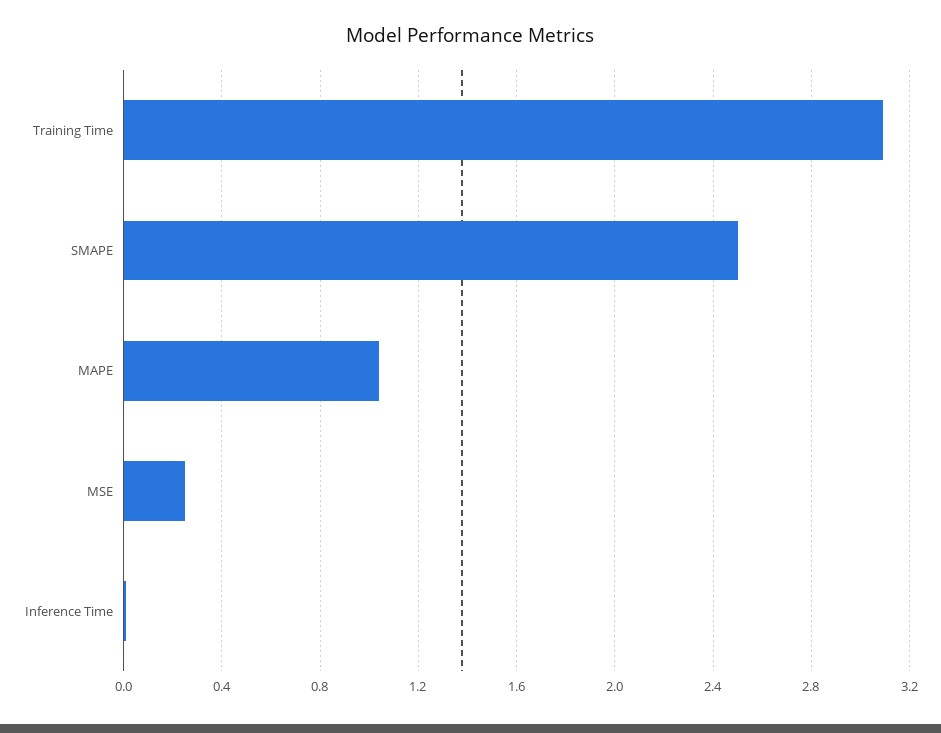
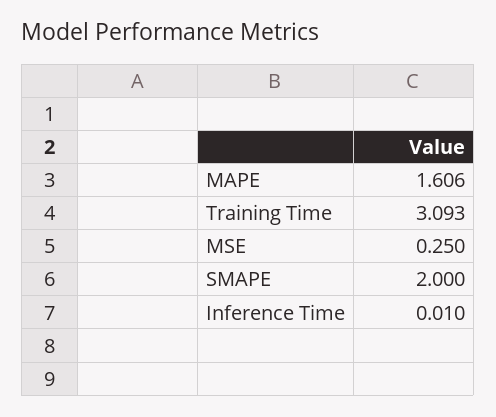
SMAPE: 2.5 -> 2
MAPE: 1.05 -> 1.606

